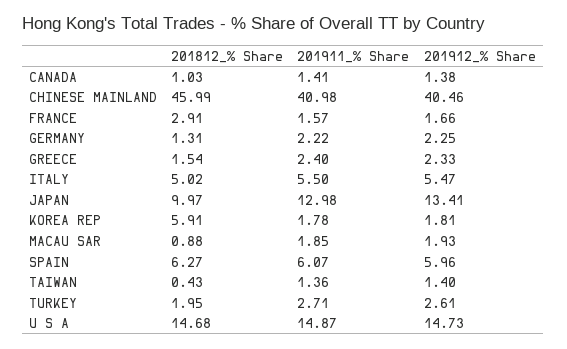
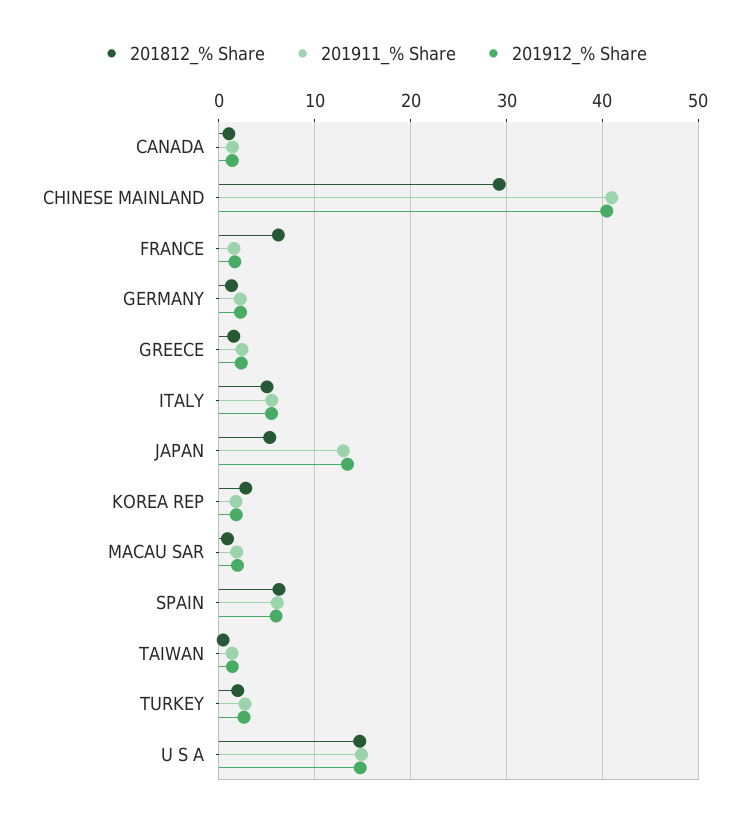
201812_% Share, CHINESE MAINLAND: 45.99 -> 29
201812_% Share, FRANCE: 2.91 -> 6
201812_% Share, JAPAN: 9.97 -> 5
201812_% Share, KOREA REP: 5.91 -> 3

